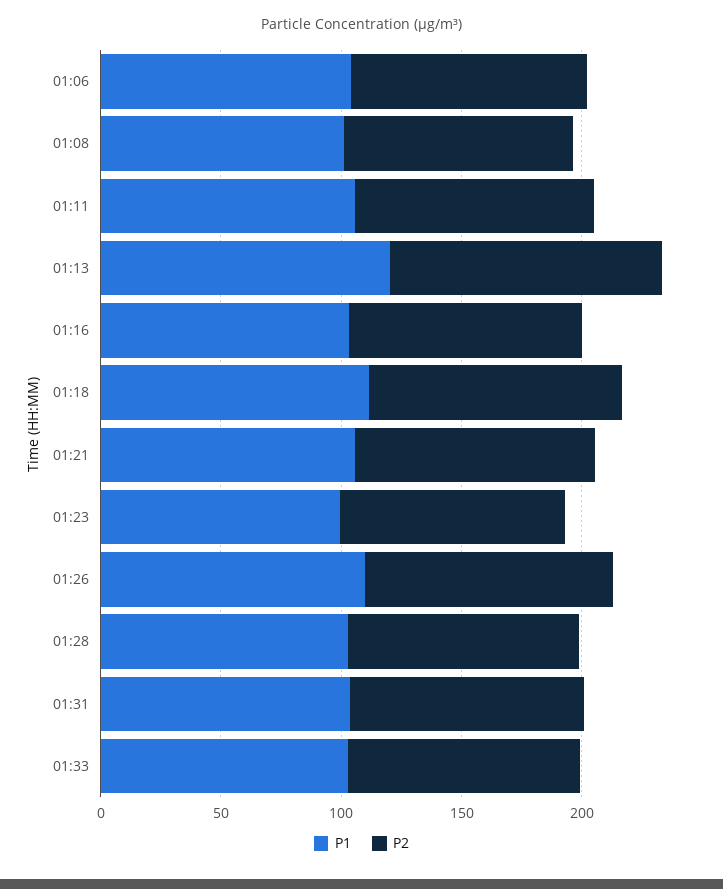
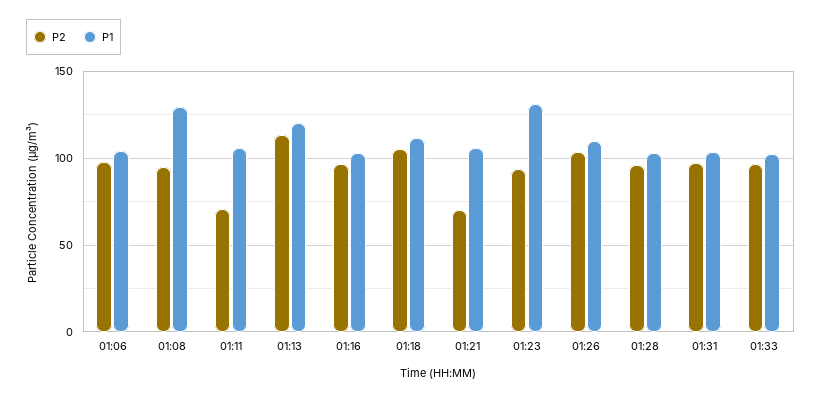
P1, 01:08: 100 -> 130
P2, 01:11: 100 -> 70
P2, 01:21: 100 -> 70
P1, 01:23: 100 -> 130

